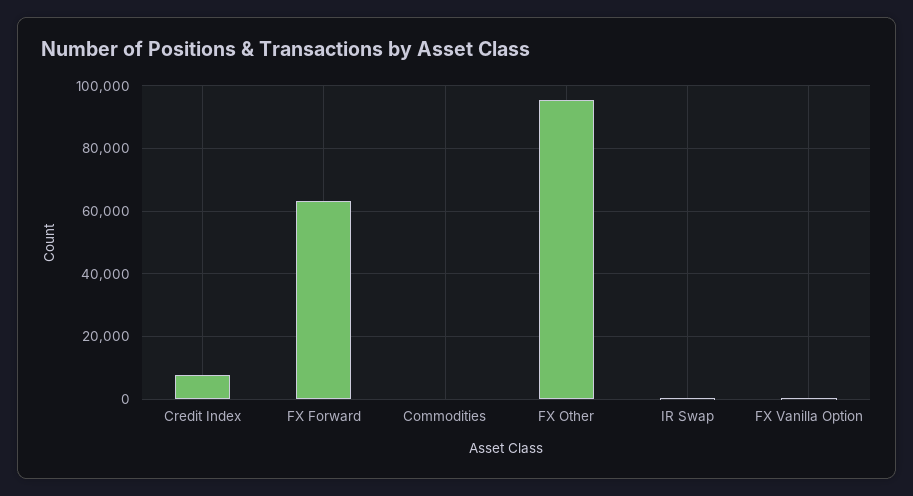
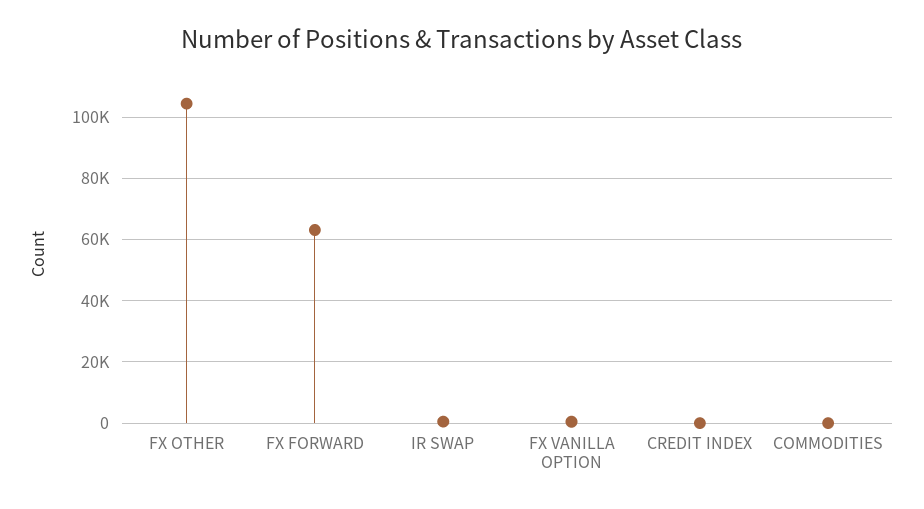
Credit Index: 8000 -> 0
FX Other: 96000 -> 104000

